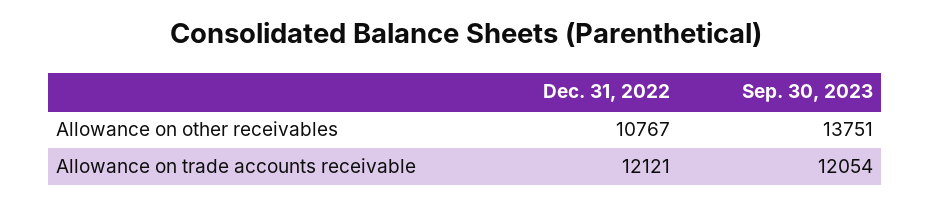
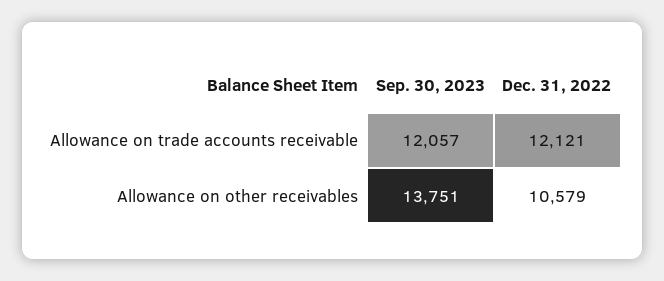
Dec. 31, 2022, Allowance on other receivables: 10767 -> 10579
Sep. 30, 2023, Allowance on trade accounts receivable: 12054 -> 12057

